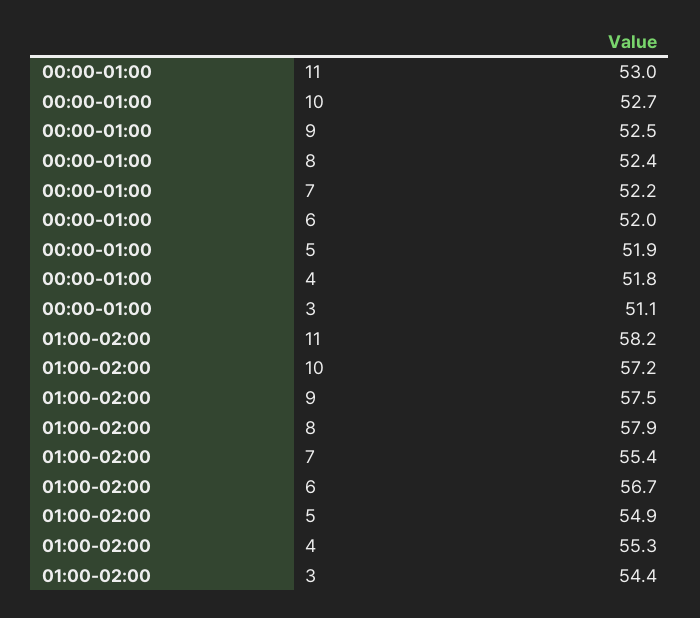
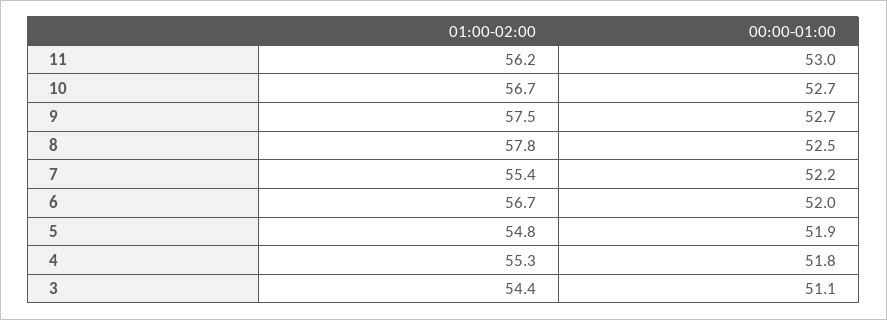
00:00-01:00, 9: 52.5 -> 52.7
00:00-01:00, 8: 52.4 -> 52.5
01:00-02:00, 11: 58.2 -> 56.2
01:00-02:00, 10: 57.2 -> 56.7
01:00-02:00, 8: 57.9 -> 57.8
01:00-02:00, 5: 54.9 -> 54.8

